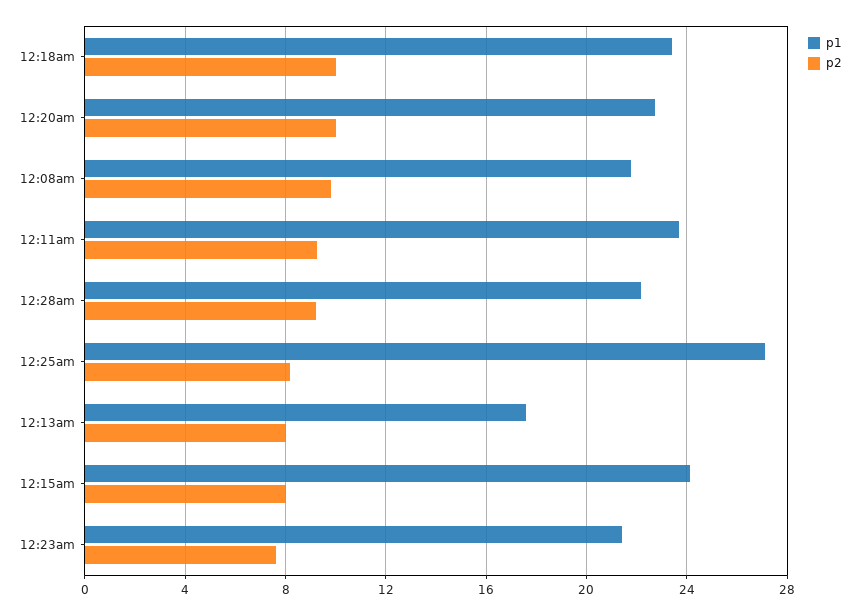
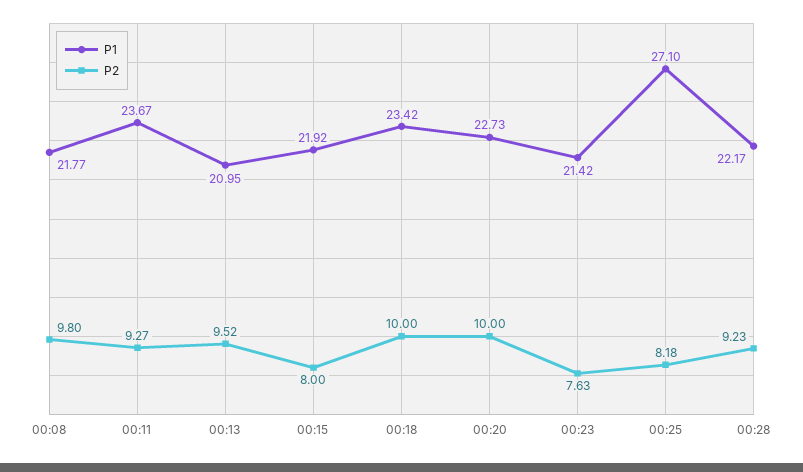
p1, 12:13am: 17.5 -> 20.95
p2, 12:13am: 8 -> 9.52
p1, 12:15am: 24 -> 21.92

